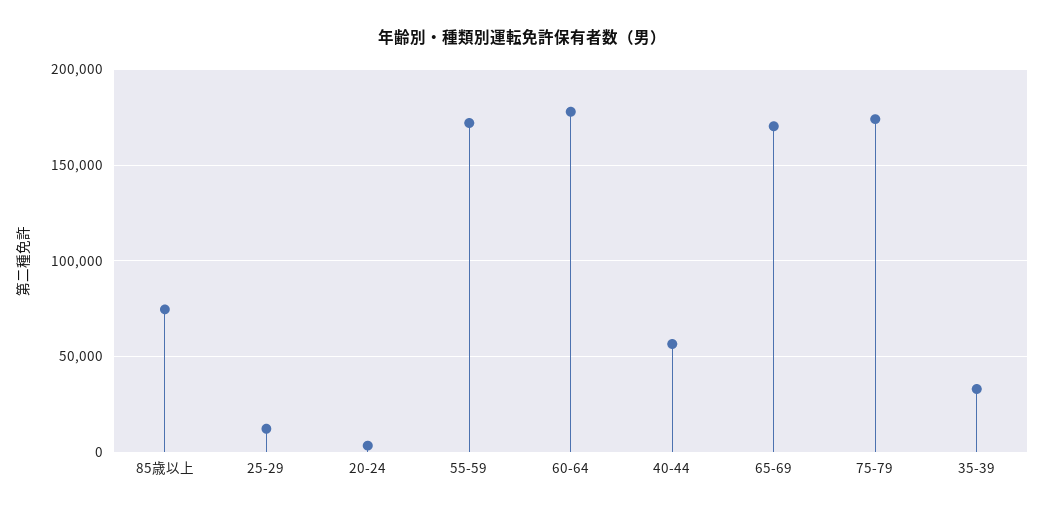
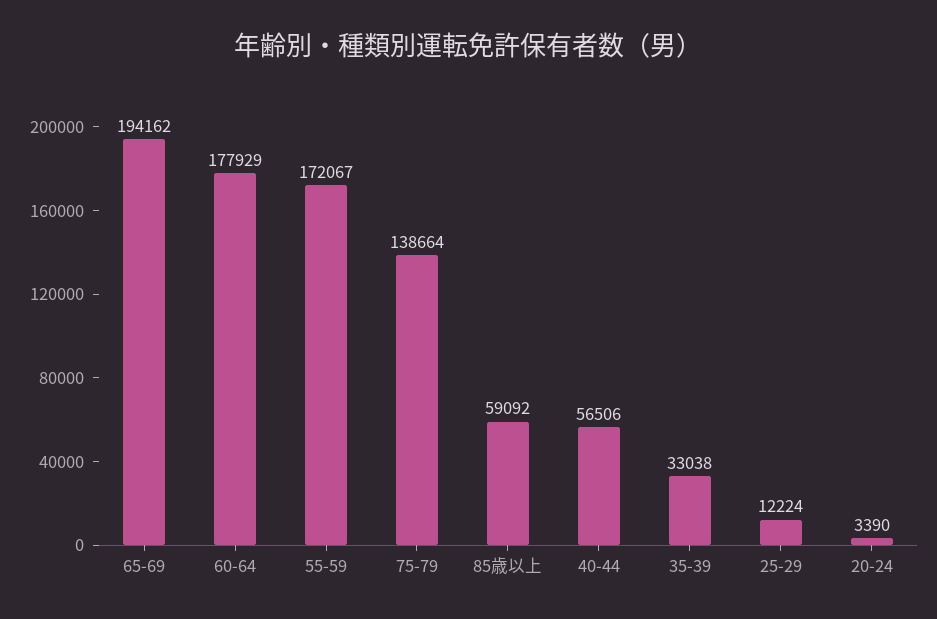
85歳以上: 75000 -> 59092
65-69: 170000 -> 194162
75-79: 175000 -> 138664

